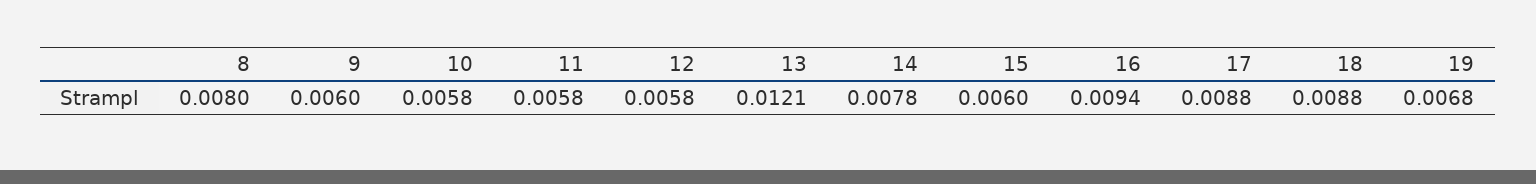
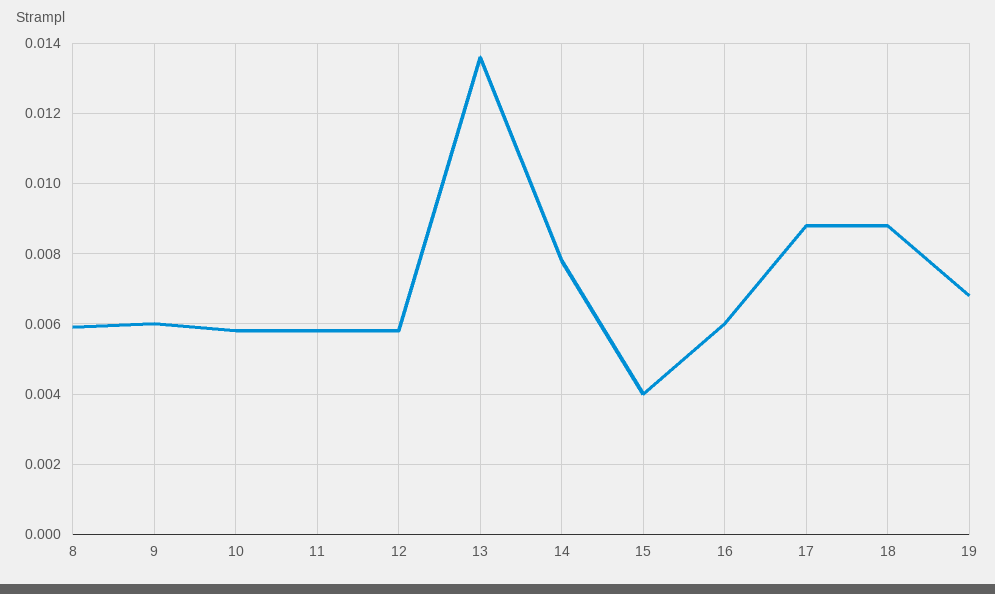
8: 0.008 -> 0.006
13: 0.0121 -> 0.0135
15: 0.006 -> 0.004
16: 0.0094 -> 0.006

